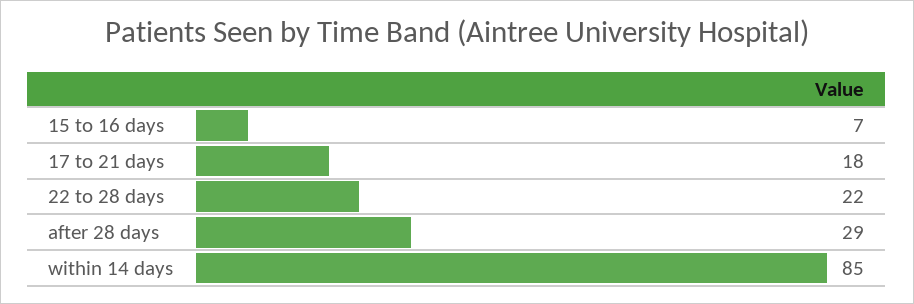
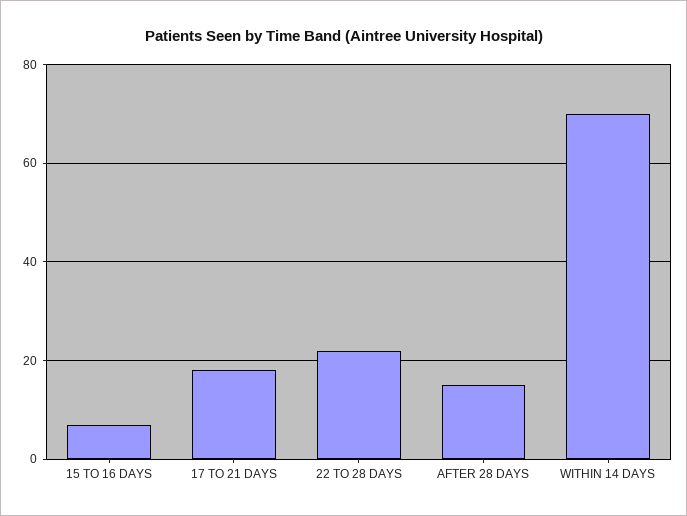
after 28 days: 29 -> 15
within 14 days: 85 -> 70

